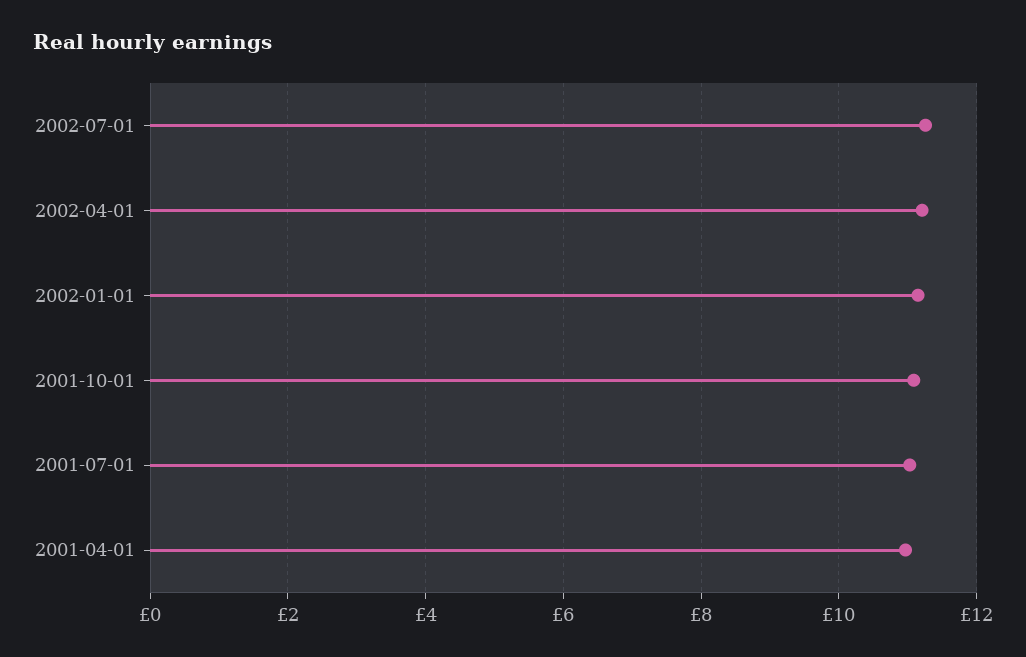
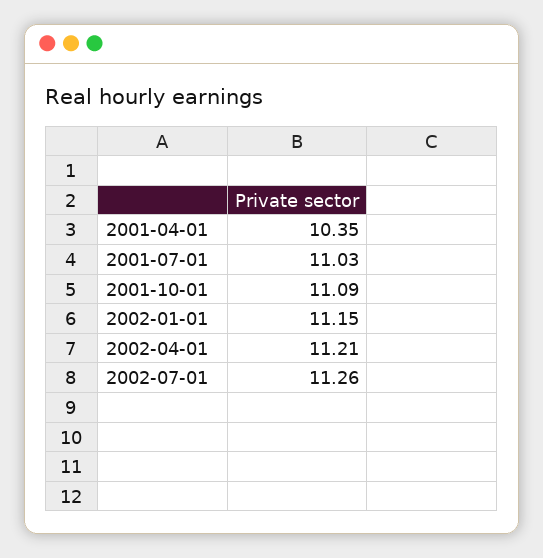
2001-04-01: 11 -> 10.35

